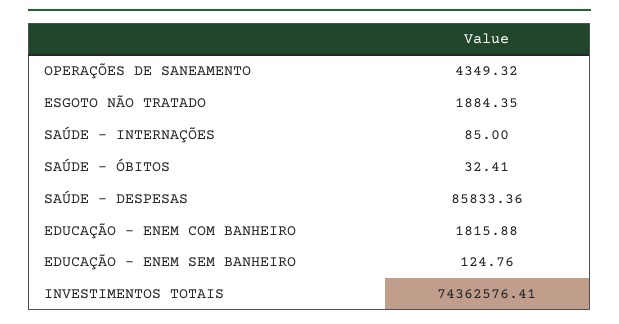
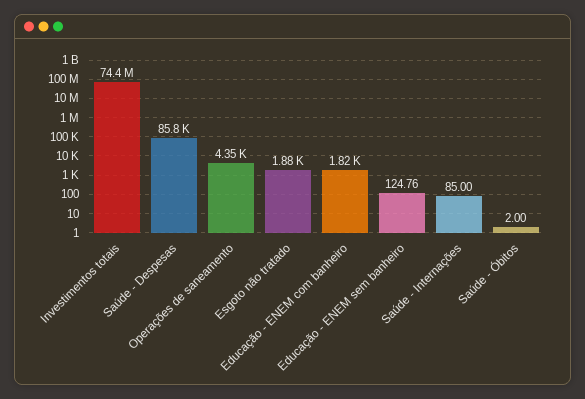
SAÚDE - ÓBITOS: 32.41 -> 2

